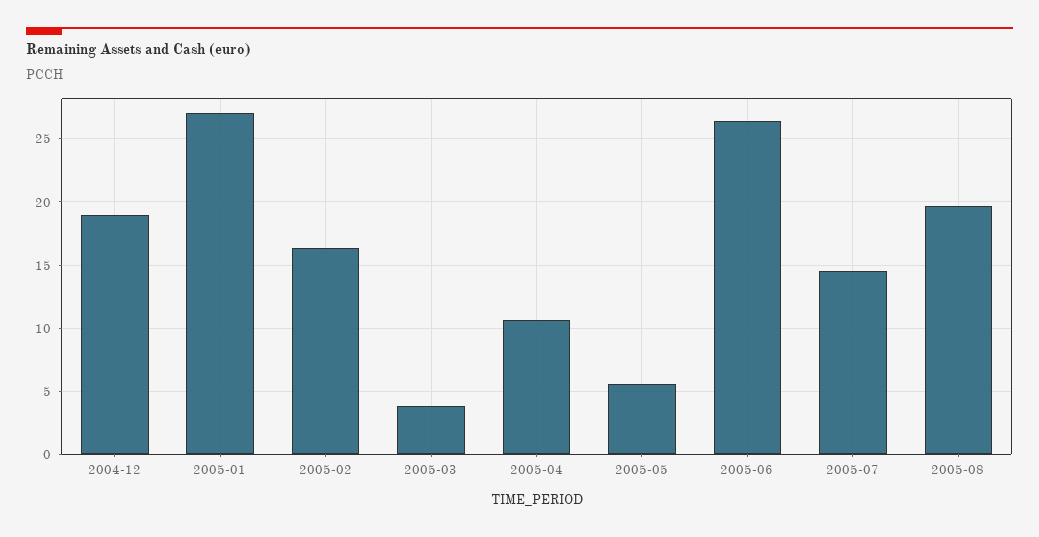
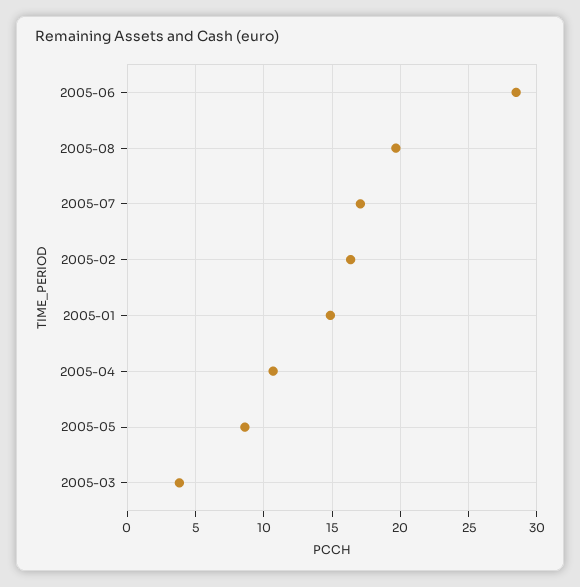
2004-12: 19 -> none
2005-01: 27 -> 15
2005-05: 5.5 -> 8.5
2005-06: 26.5 -> 28.5
2005-07: 14.5 -> 17

